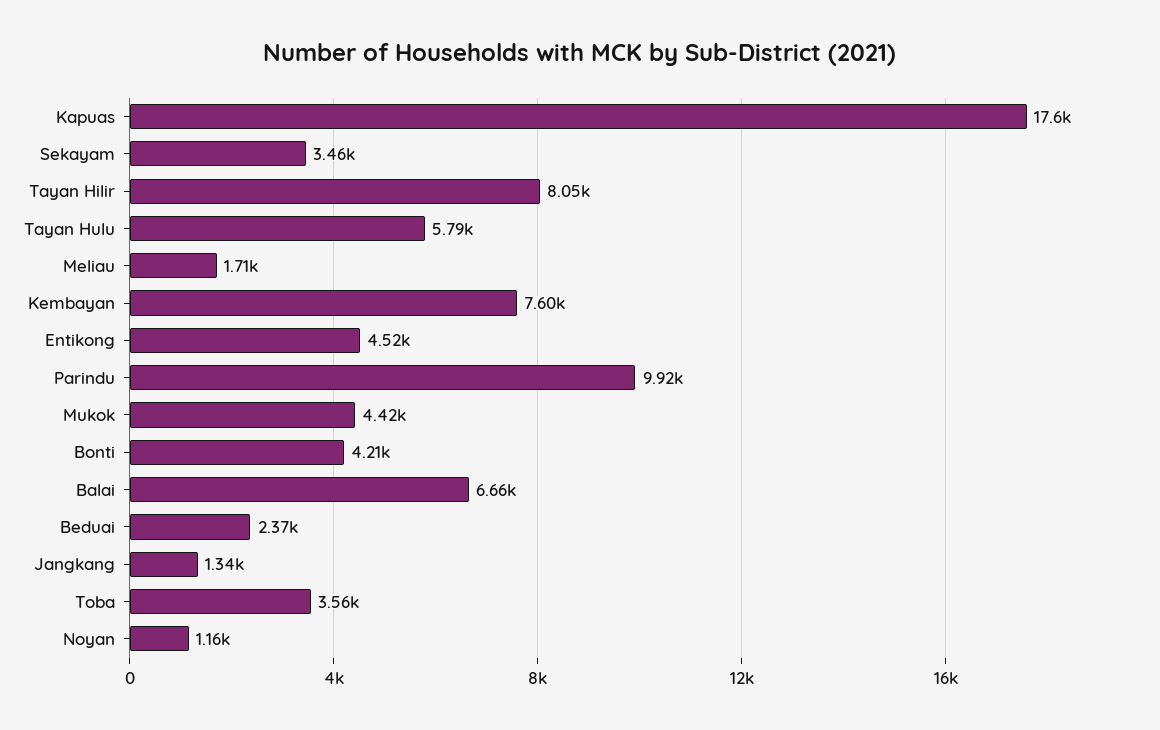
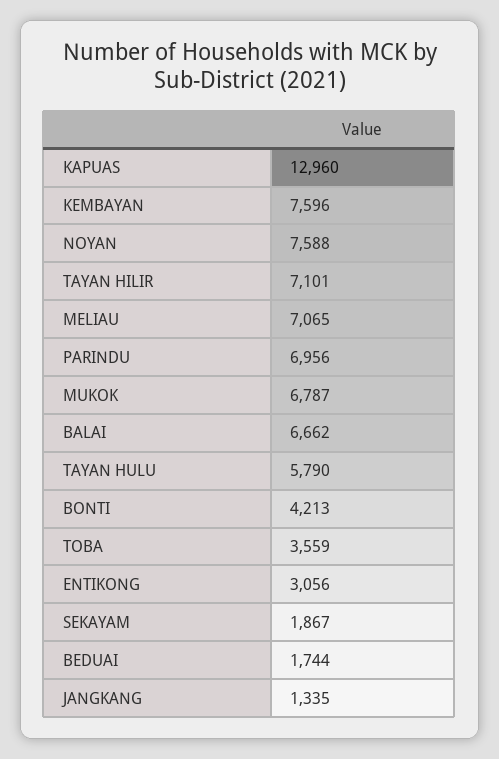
Kapuas: 17600 -> 12960
Sekayam: 3460 -> 1867
Tayan Hilir: 8050 -> 7101
Meliau: 1710 -> 7065
Entikong: 4520 -> 3056
Parindu: 9920 -> 6956
Mukok: 4420 -> 6787
Beduai: 2370 -> 1744
Noyan: 1160 -> 7588

